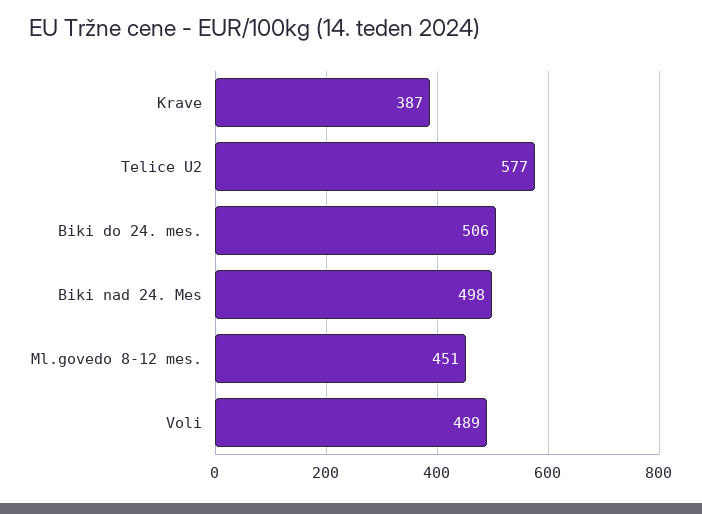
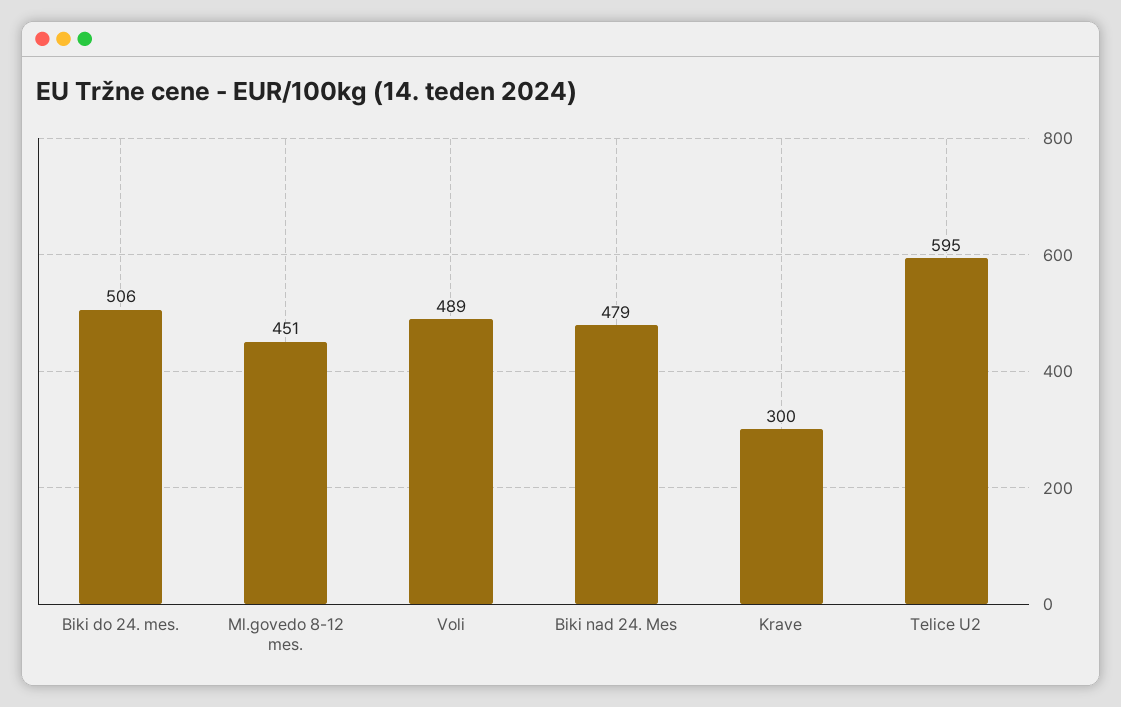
Krave: 387 -> 300
Telice U2: 577 -> 595
Biki nad 24. Mes: 498 -> 479

